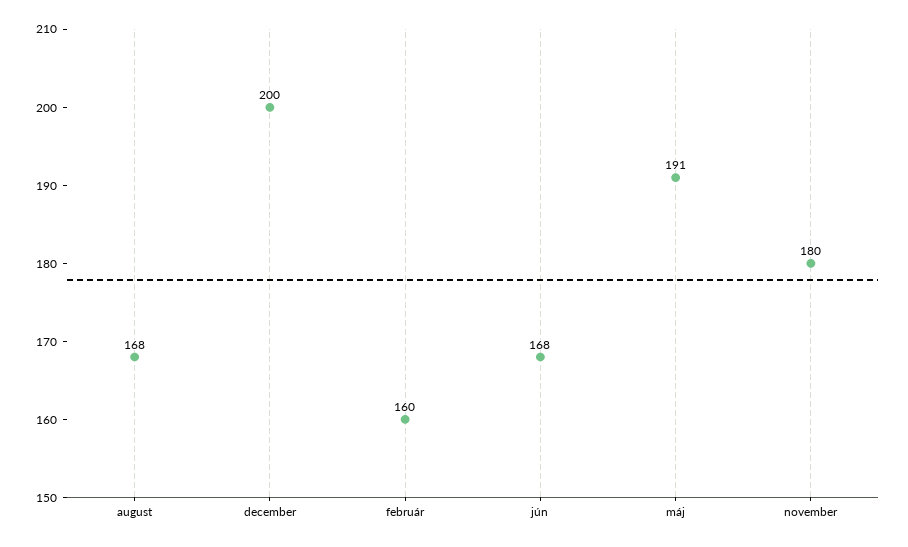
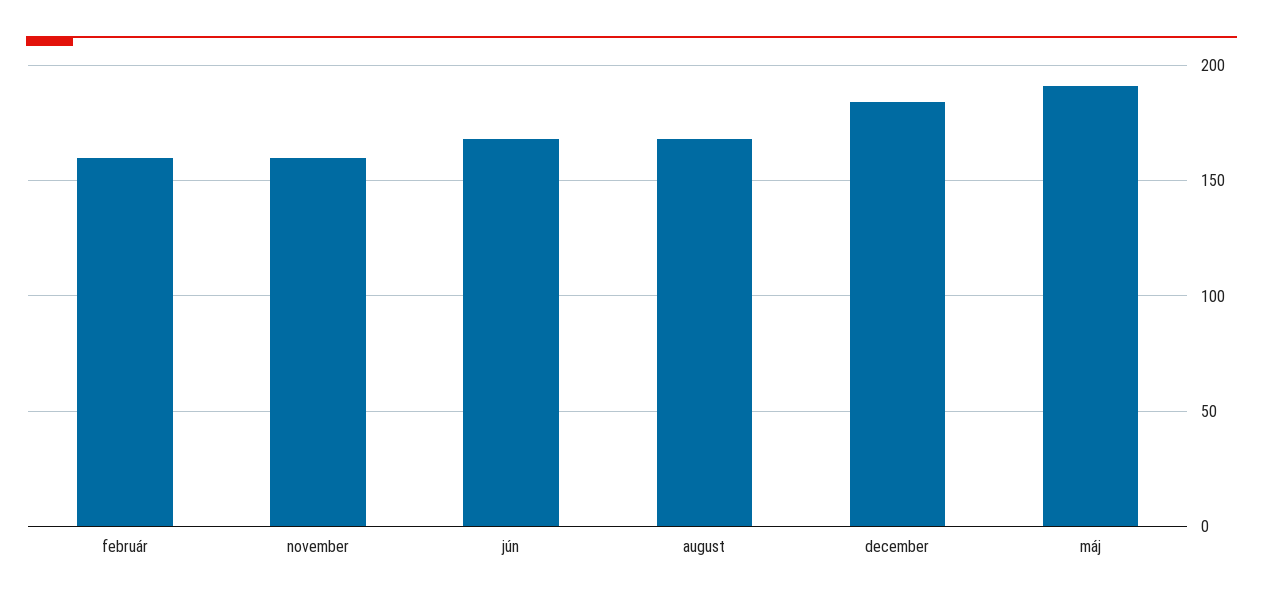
december: 200 -> 185
november: 180 -> 160

